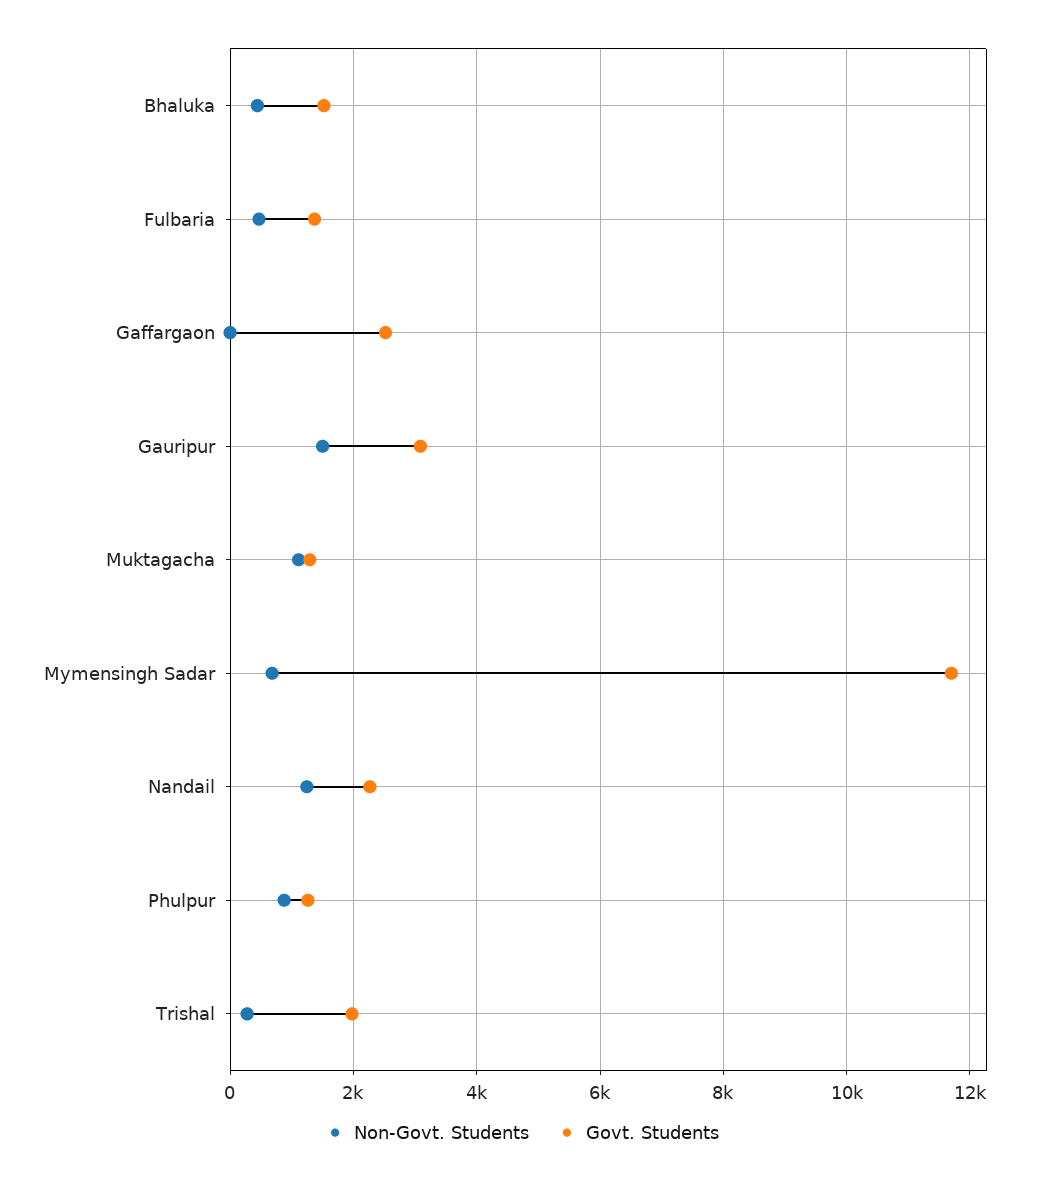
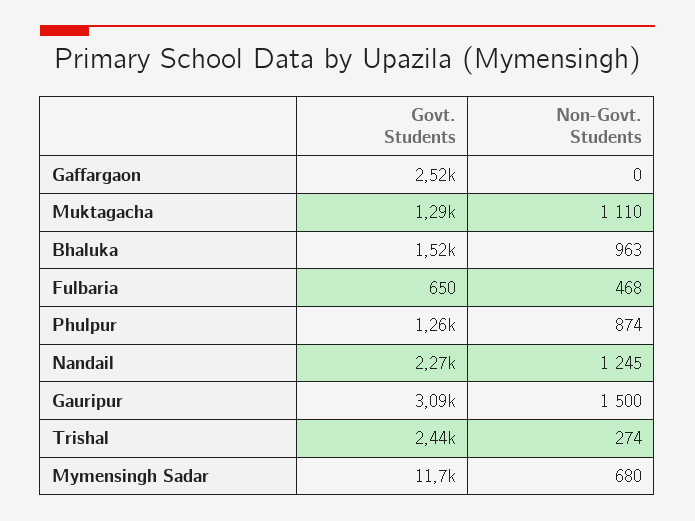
Non-Govt. Students, Bhaluka: 400 -> 963
Govt. Students, Fulbaria: 1400 -> 650
Govt. Students, Trishal: 2000 -> 2440

